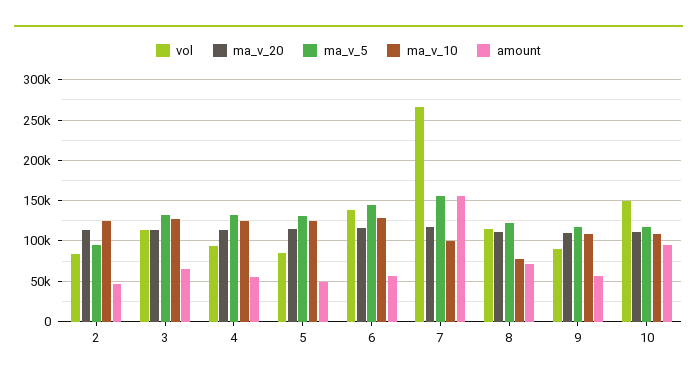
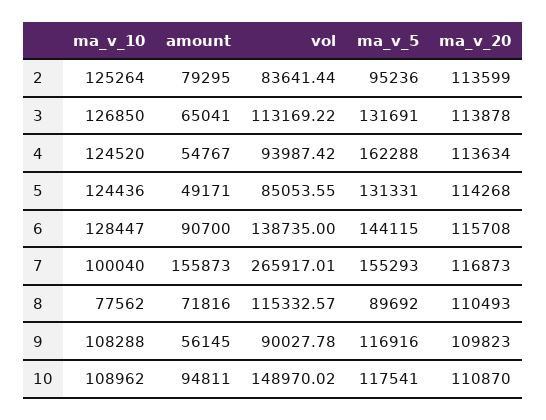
amount, 2: 50000 -> 79295
ma_v_5, 4: 130000 -> 162288
amount, 6: 60000 -> 90700
ma_v_5, 8: 120000 -> 89692

